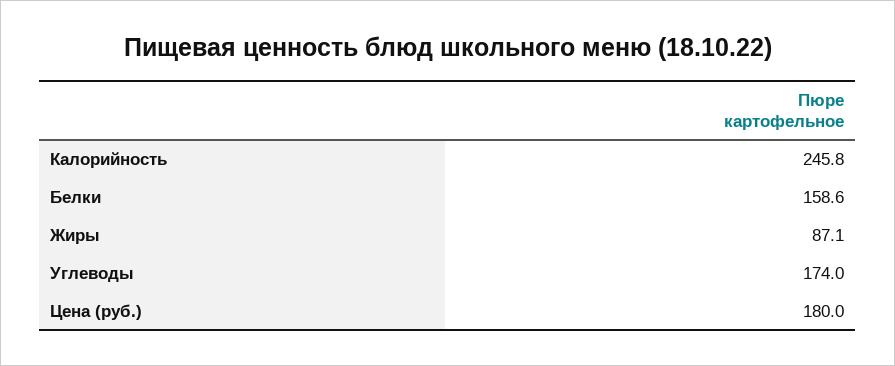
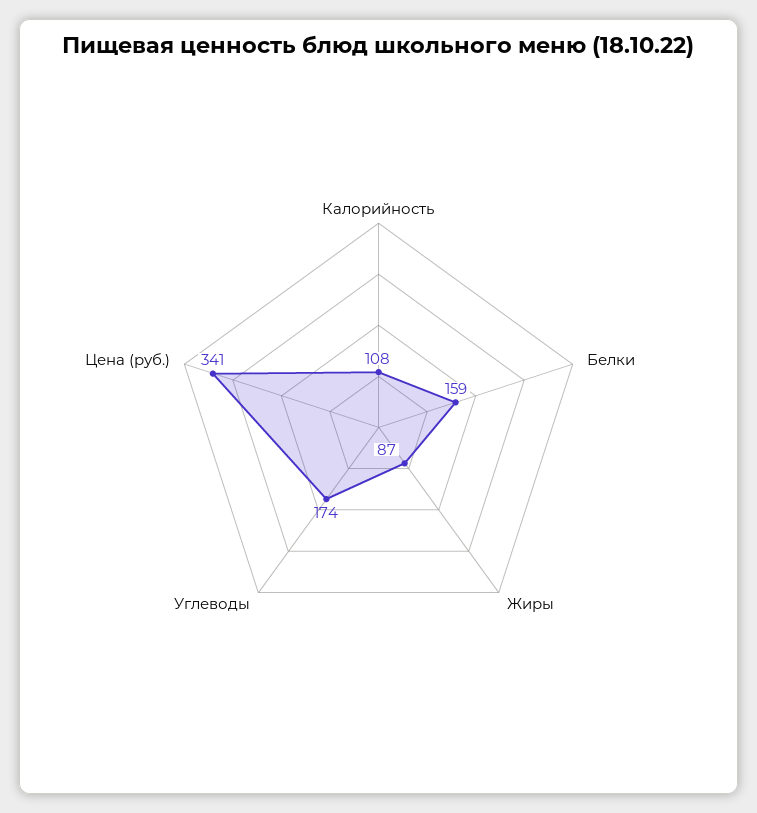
Калорийность: 245.8 -> 108
Цена (руб.): 180 -> 341

